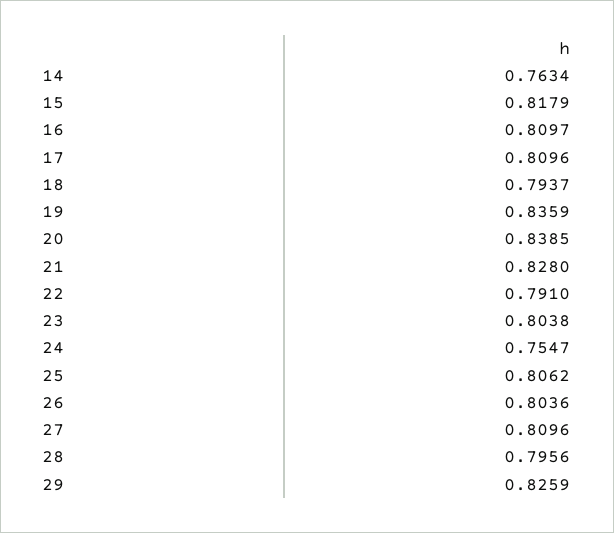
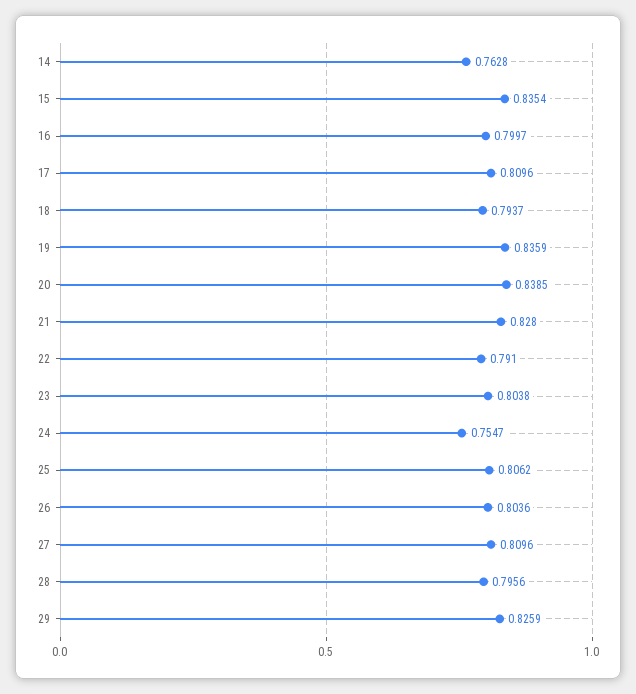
14: 0.7634 -> 0.7628
15: 0.8179 -> 0.8354
16: 0.8097 -> 0.7997

